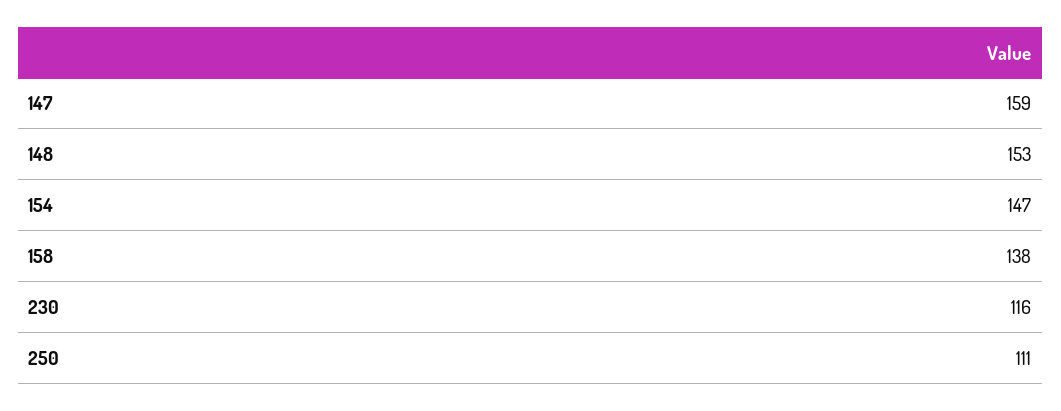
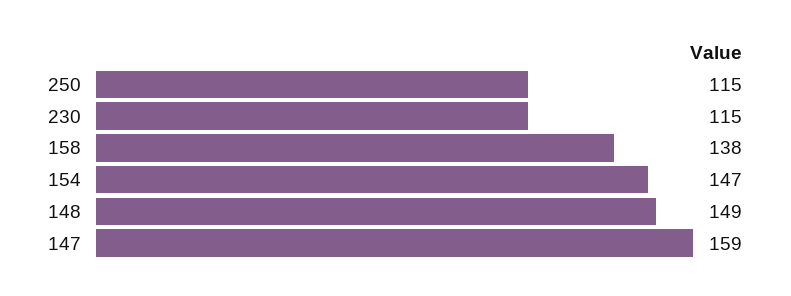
148: 153 -> 149
230: 116 -> 115
250: 111 -> 115

